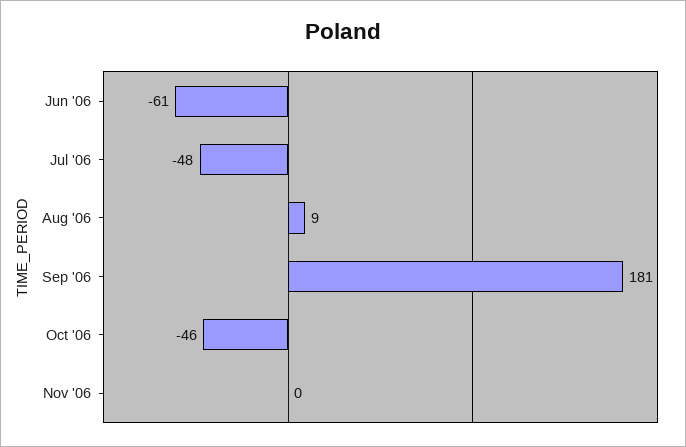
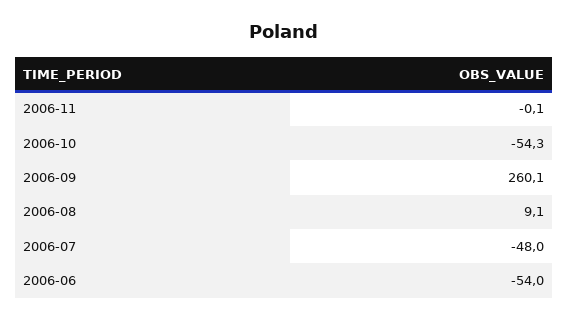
Jun '06: -61 -> -54
Sep '06: 181 -> 260.1
Oct '06: -46 -> -54.3

